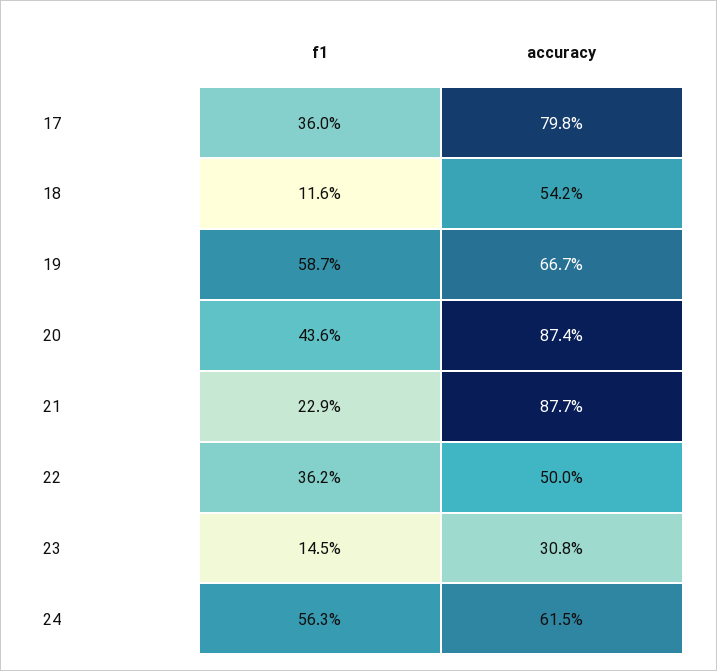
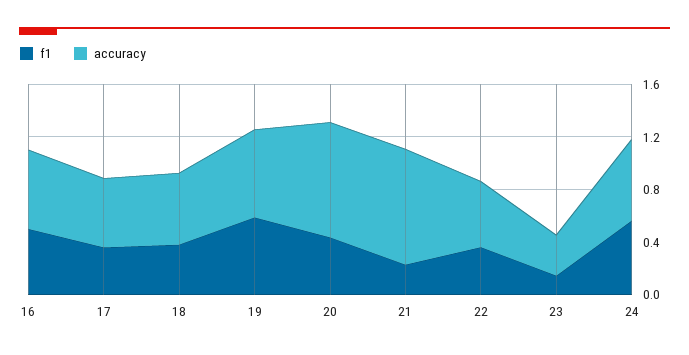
accuracy, 17: 0.798 -> 0.5
f1, 18: 0.116 -> 0.4
f1, 16: none -> 0.5
accuracy, 16: none -> 0.6

